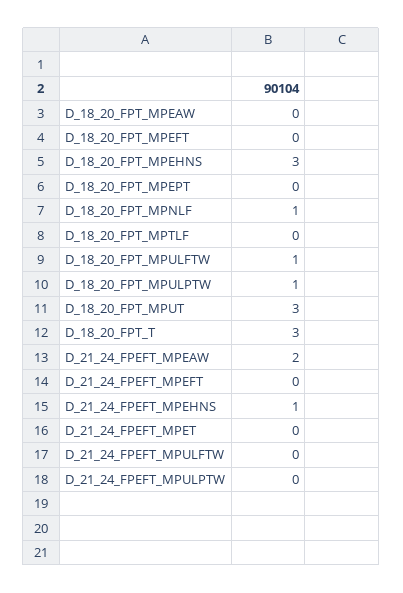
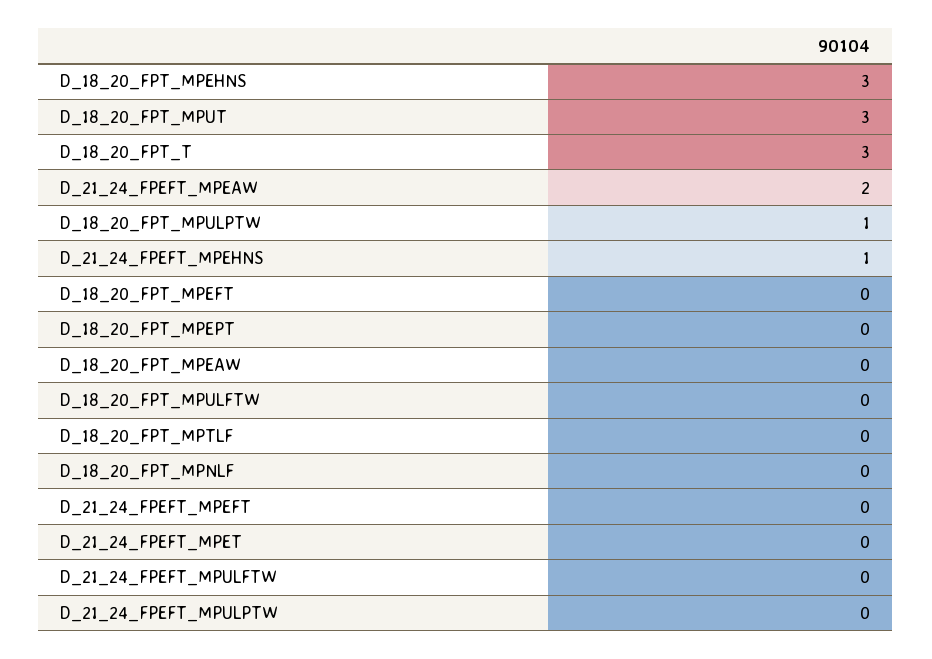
D_18_20_FPT_MPNLF: 1 -> 0
D_18_20_FPT_MPULFTW: 1 -> 0

